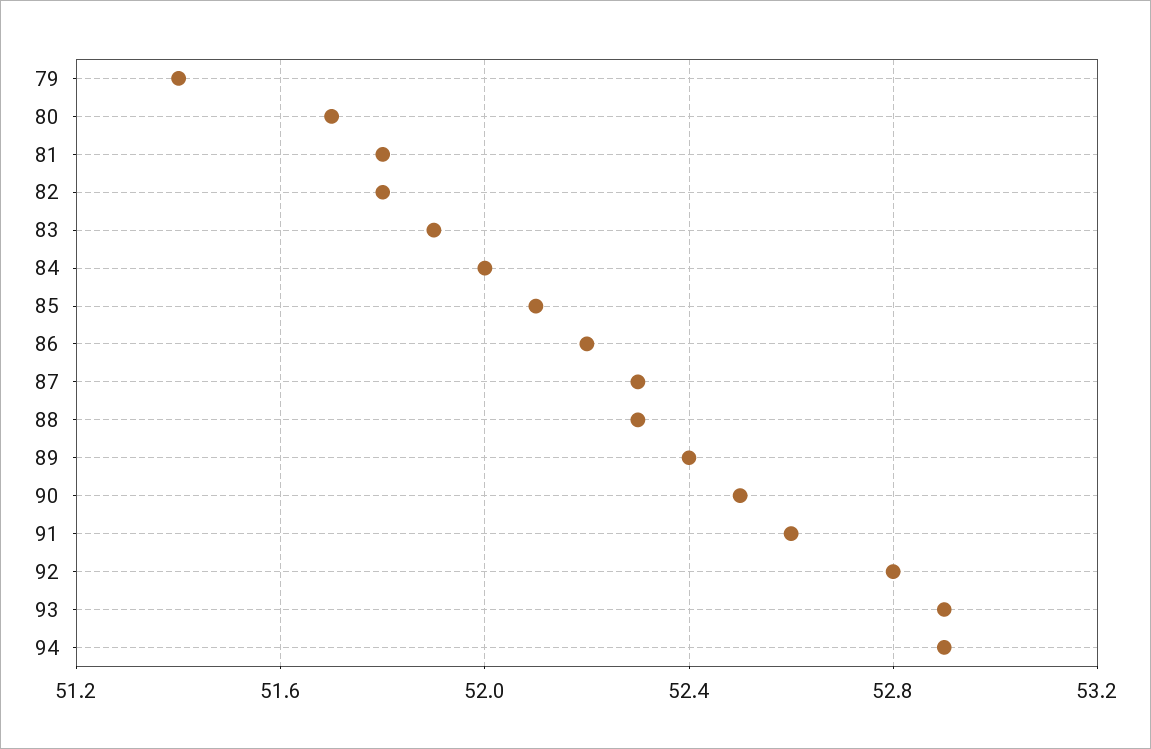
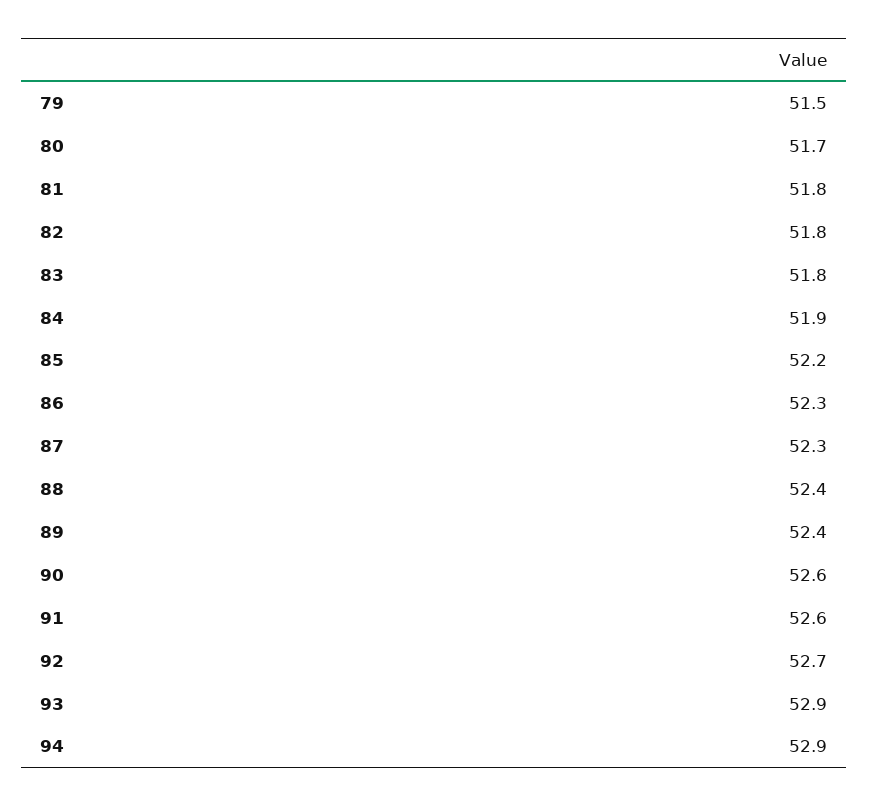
79: 51.4 -> 51.5
83: 51.9 -> 51.8
84: 52 -> 51.9
85: 52.1 -> 52.2
86: 52.2 -> 52.3
88: 52.3 -> 52.4
90: 52.5 -> 52.6
92: 52.8 -> 52.7

